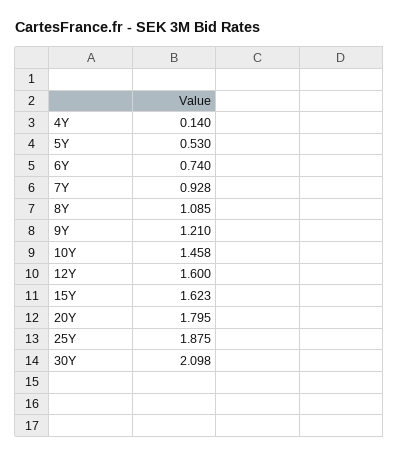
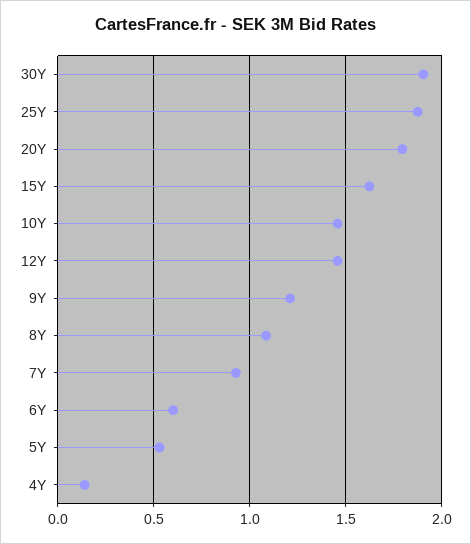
6Y: 0.74 -> 0.6
12Y: 1.6 -> 1.45
30Y: 2.098 -> 1.9

